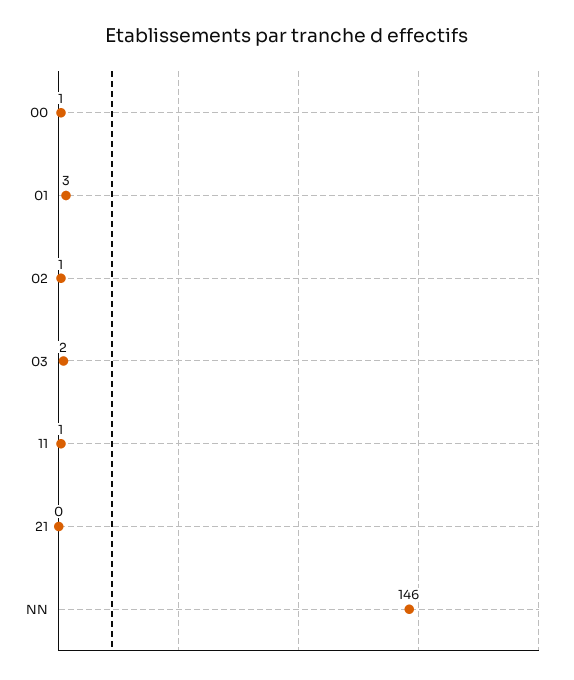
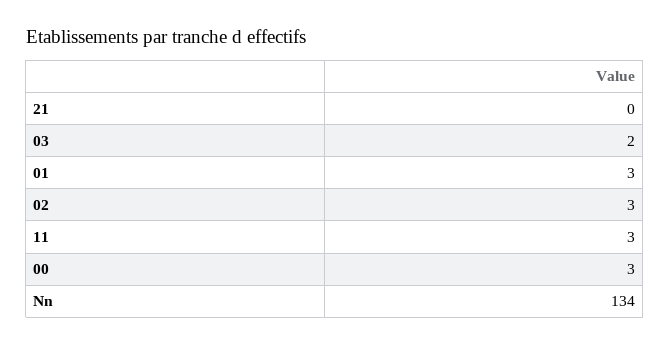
00: 1 -> 3
02: 1 -> 3
11: 1 -> 3
NN: 146 -> 134

